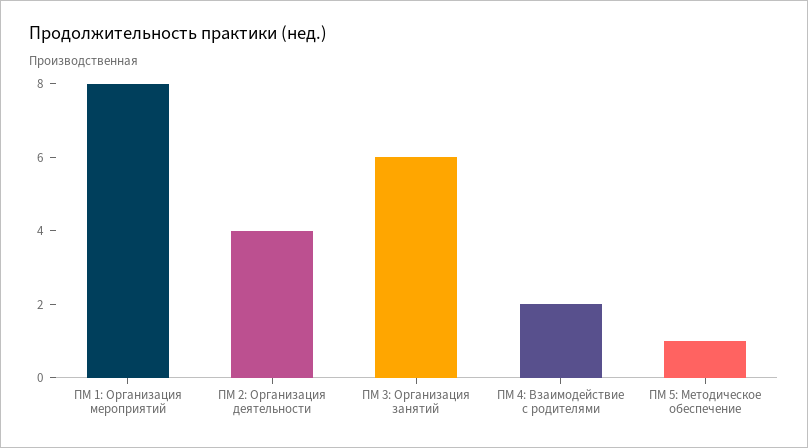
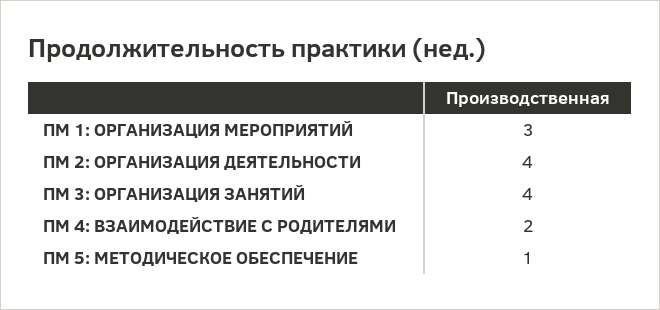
ПМ 1: Организация мероприятий: 8 -> 3
ПМ 3: Организация занятий: 6 -> 4

